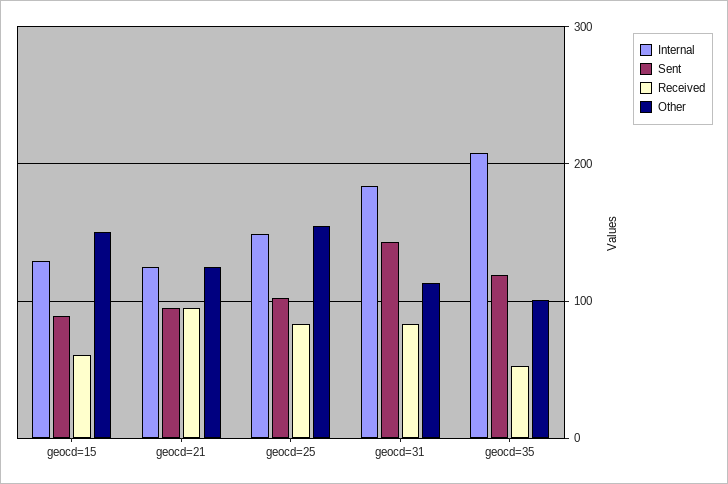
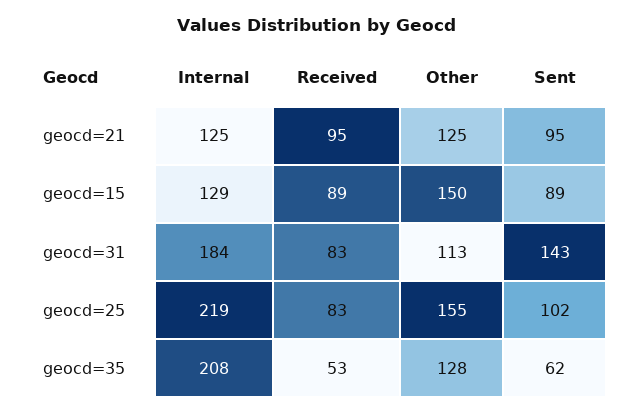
Received, geocd=15: 60 -> 89
Internal, geocd=25: 150 -> 219
Sent, geocd=35: 120 -> 62
Other, geocd=35: 100 -> 128

